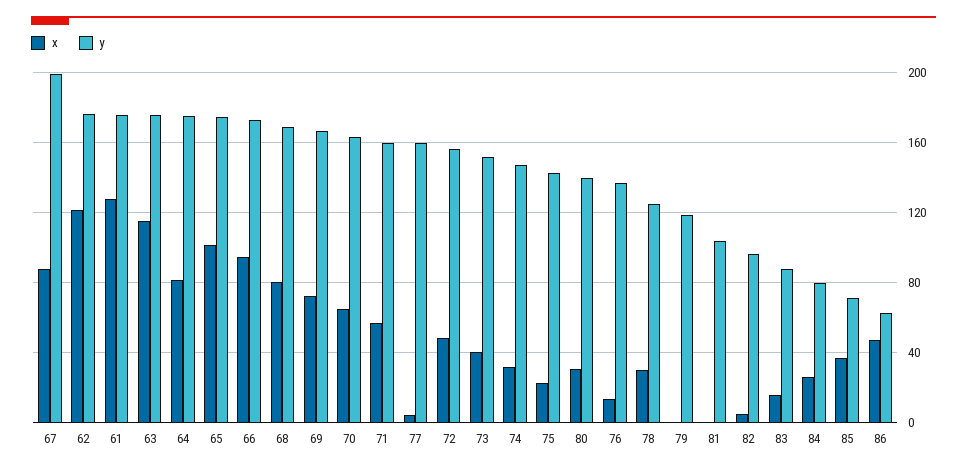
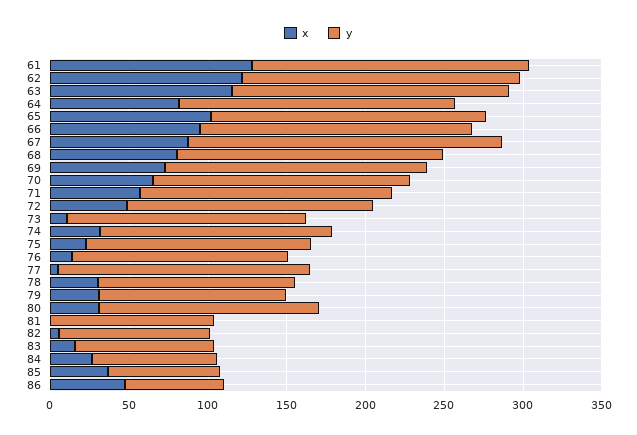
x, 73: 40 -> 10
x, 79: 0 -> 30

